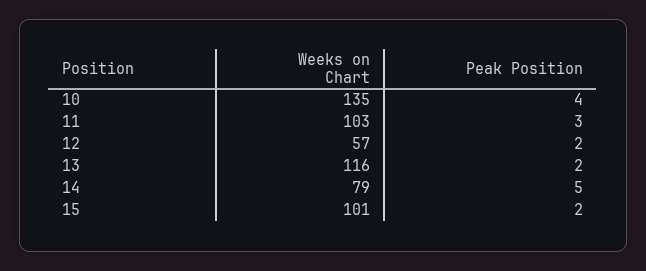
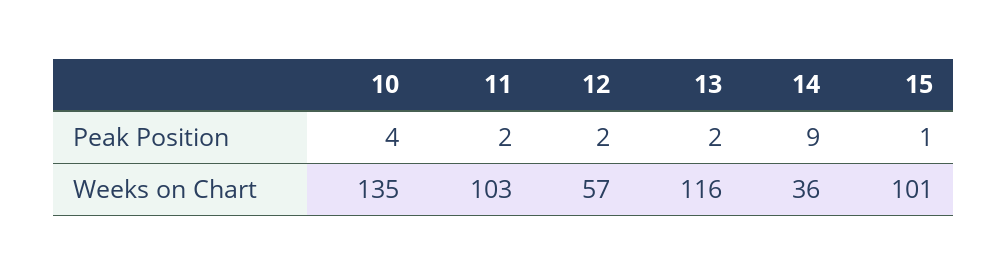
Peak Position, 11: 3 -> 2
Weeks on Chart, 14: 79 -> 36
Peak Position, 14: 5 -> 9
Peak Position, 15: 2 -> 1

